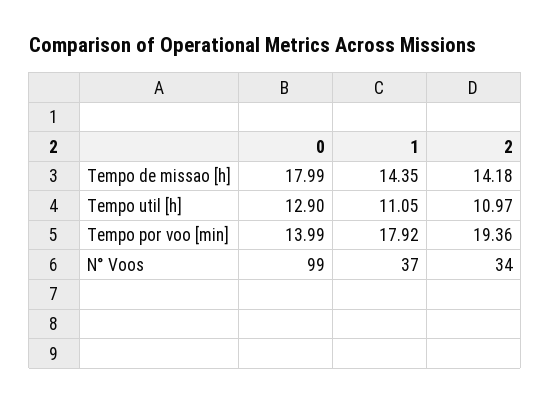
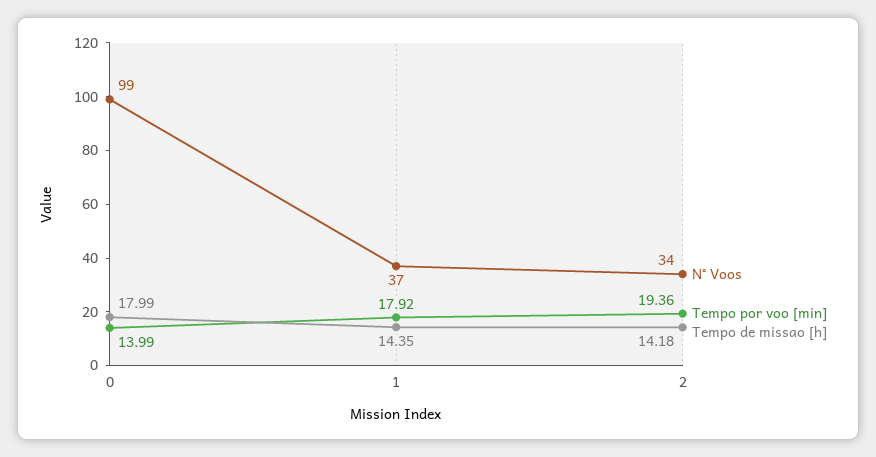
Tempo util [h], 0: 12.9 -> none
Tempo util [h], 1: 11.05 -> none
Tempo util [h], 2: 10.97 -> none

